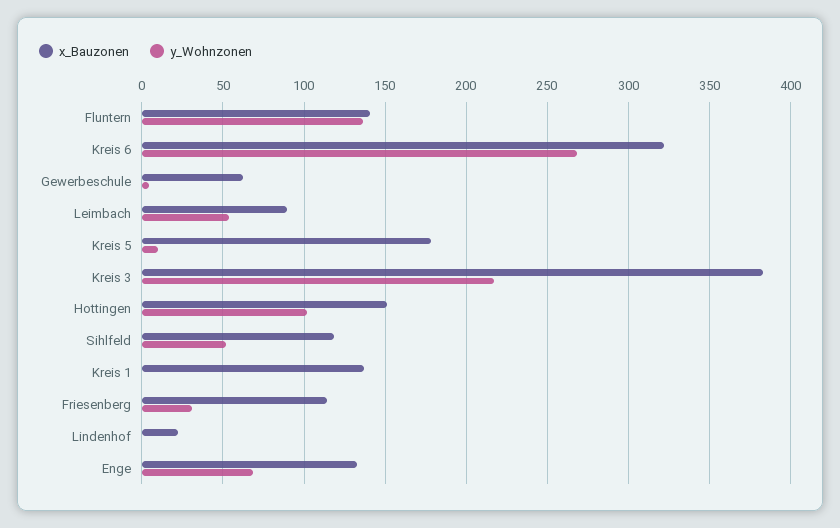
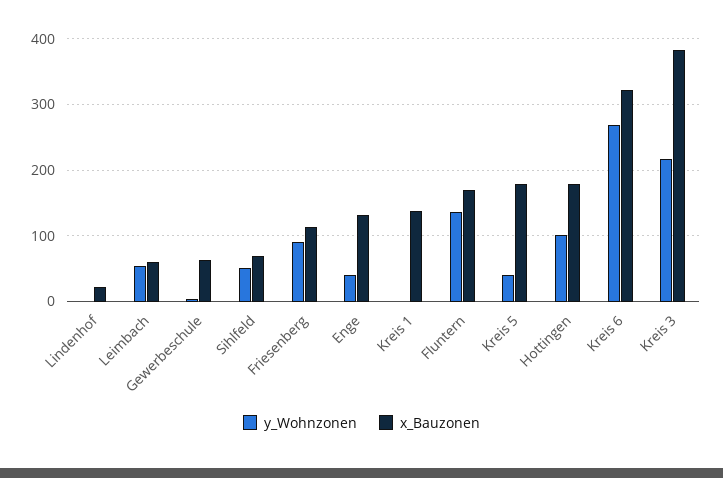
x_Bauzonen, Fluntern: 140 -> 170
x_Bauzonen, Leimbach: 90 -> 60
y_Wohnzonen, Kreis 5: 10 -> 40
x_Bauzonen, Hottingen: 150 -> 180
x_Bauzonen, Sihlfeld: 120 -> 70
y_Wohnzonen, Friesenberg: 30 -> 90
y_Wohnzonen, Enge: 70 -> 40

